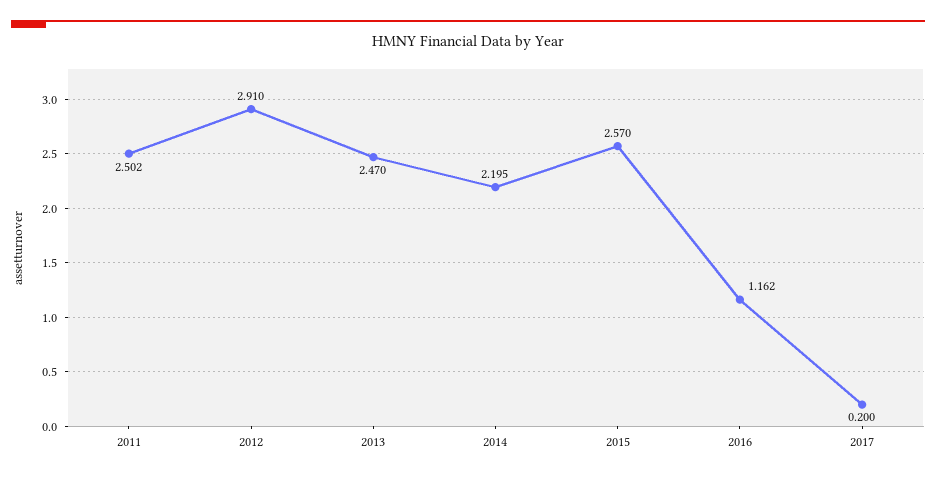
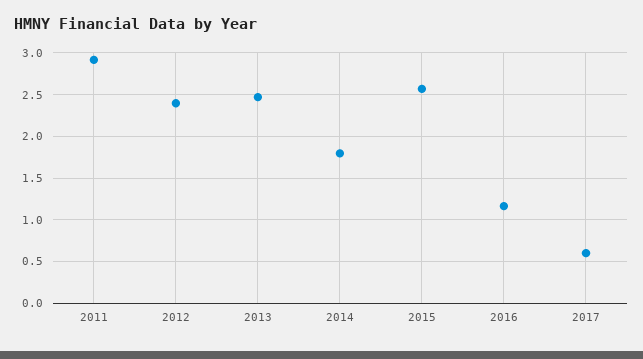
2011: 2.502 -> 2.9
2012: 2.91 -> 2.4
2014: 2.195 -> 1.8
2017: 0.2 -> 0.6

